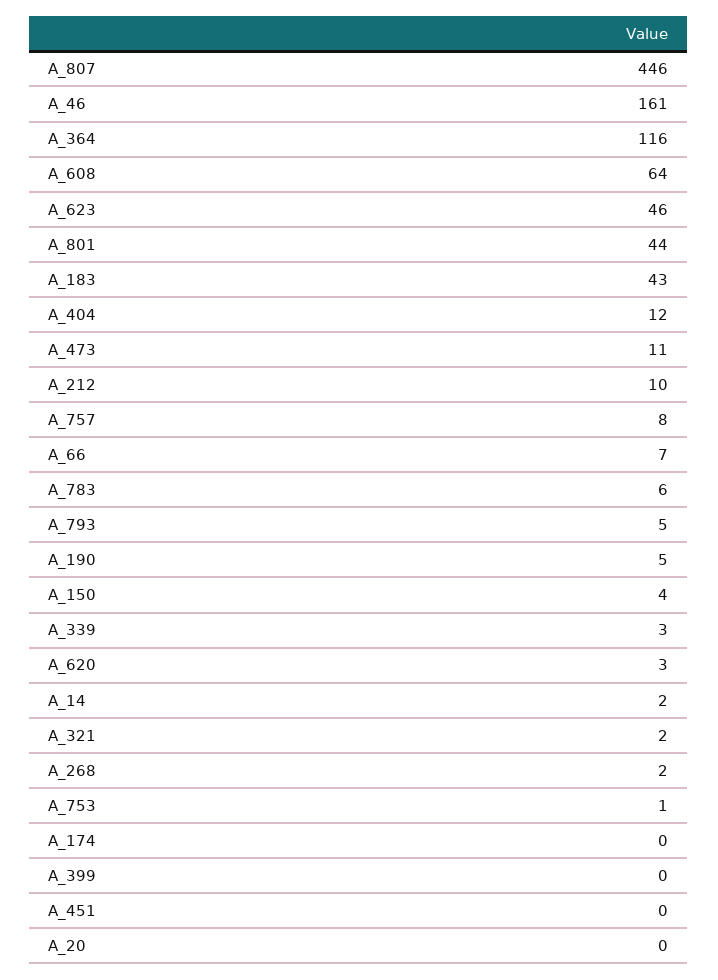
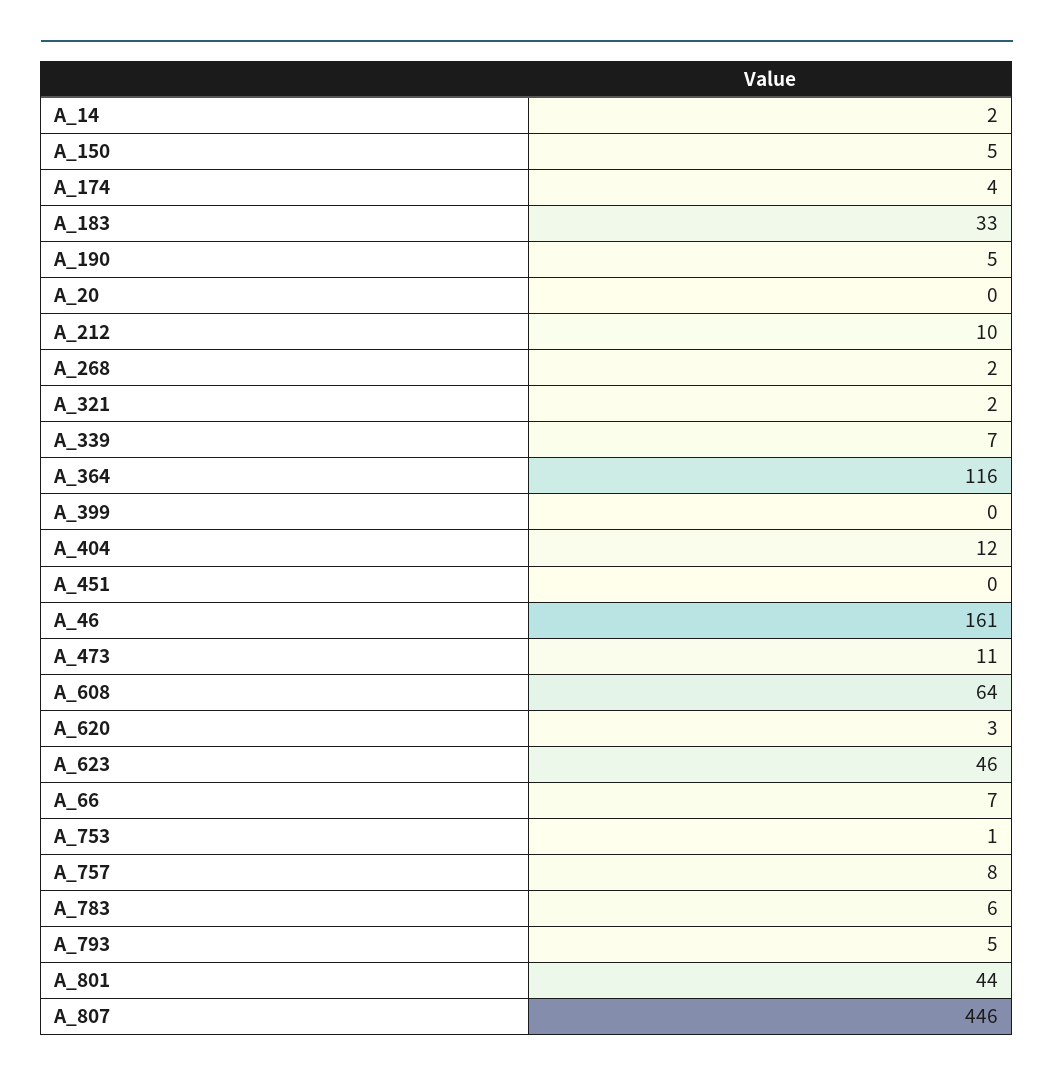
A_183: 43 -> 33
A_150: 4 -> 5
A_339: 3 -> 7
A_174: 0 -> 4

